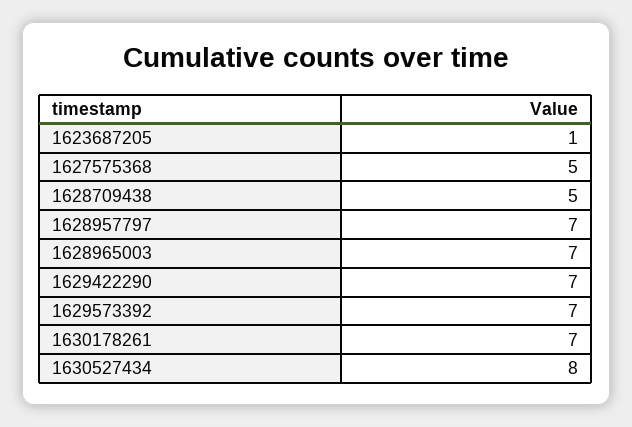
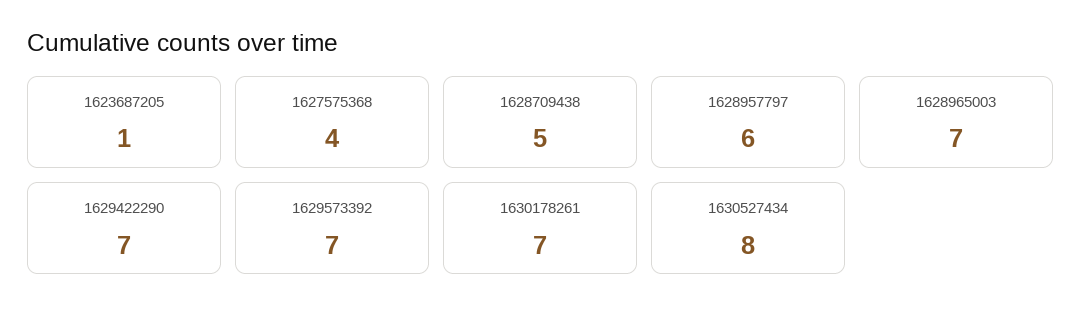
1627575368: 5 -> 4
1628957797: 7 -> 6

